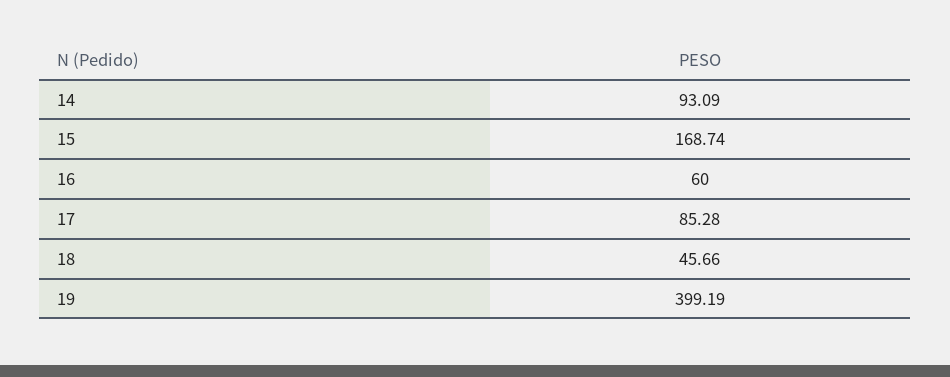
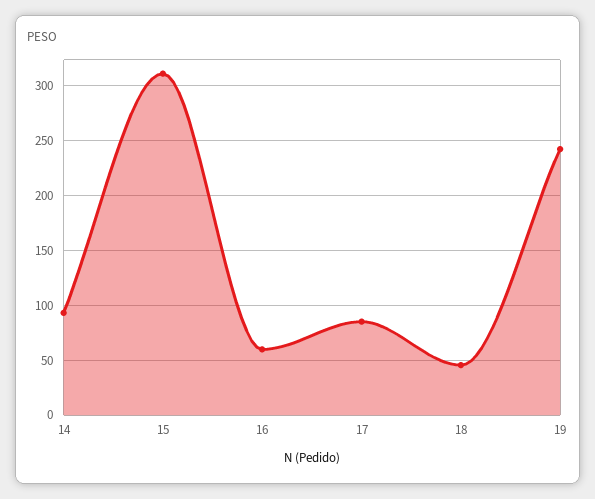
15: 168.74 -> 310
19: 399.19 -> 240

